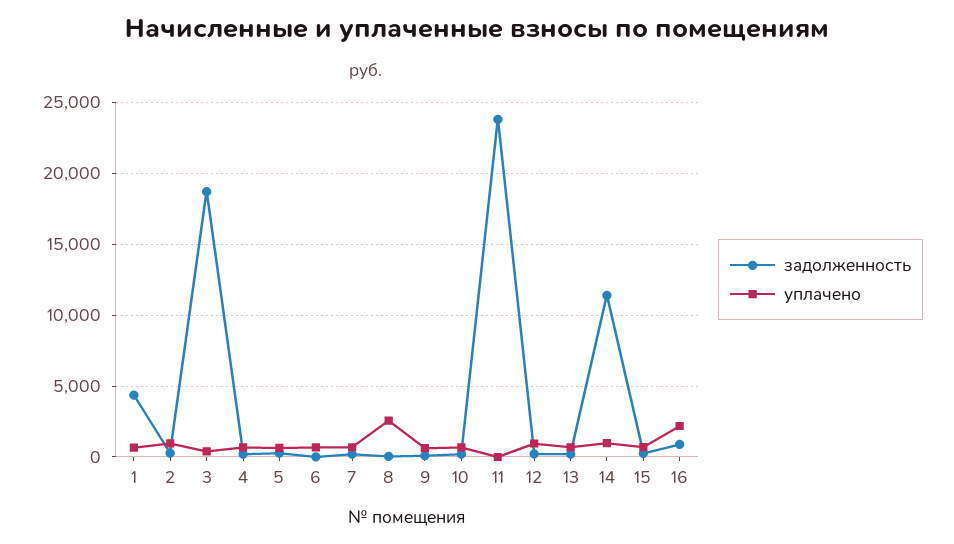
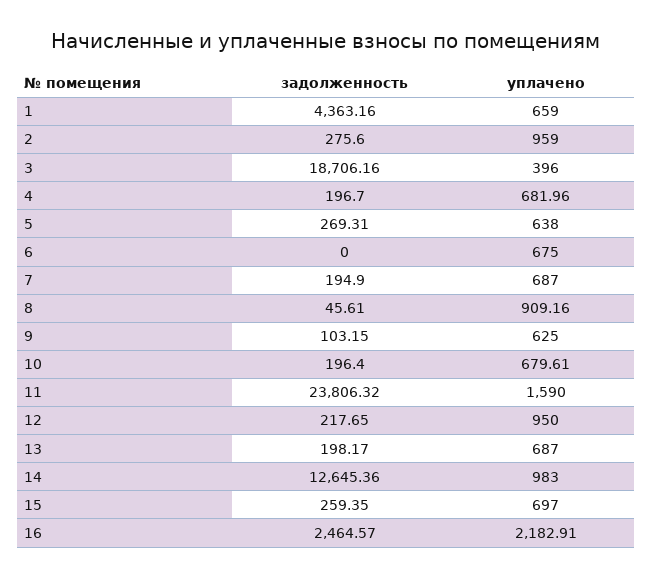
уплачено, 8: 2500 -> 909.16
уплачено, 11: 0 -> 1590
задолженность, 14: 11500 -> 12645.36
задолженность, 16: 1000 -> 2464.57

